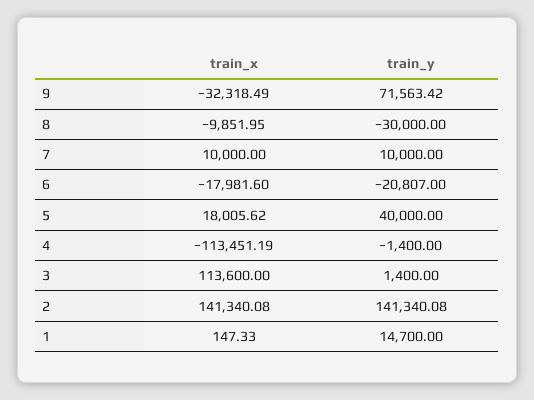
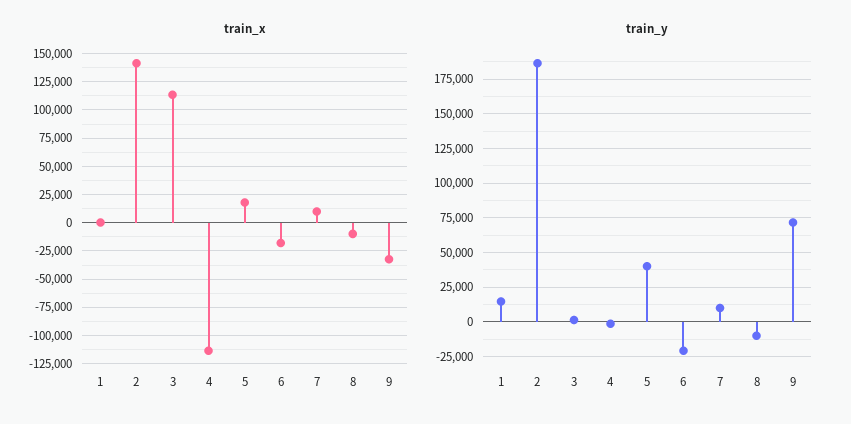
train_y, 8: -30000 -> -10000
train_y, 2: 141340.08 -> 185000

